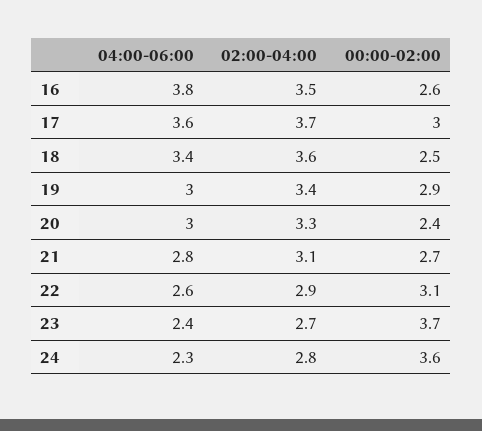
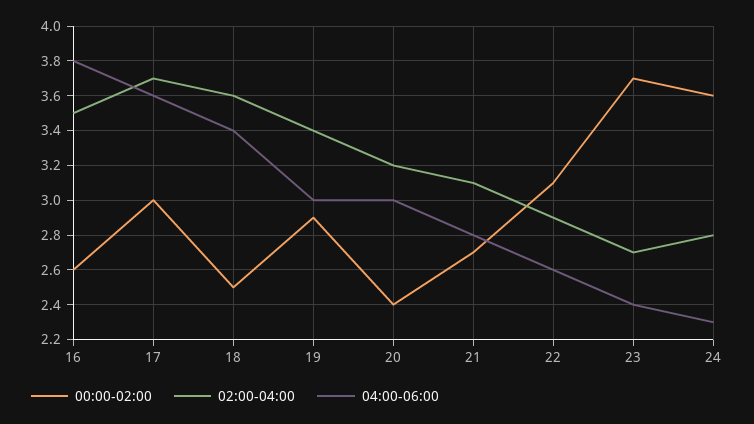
02:00-04:00, 20: 3.3 -> 3.2

